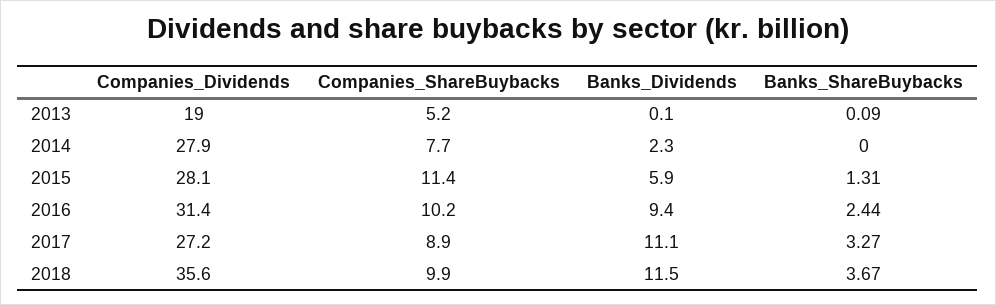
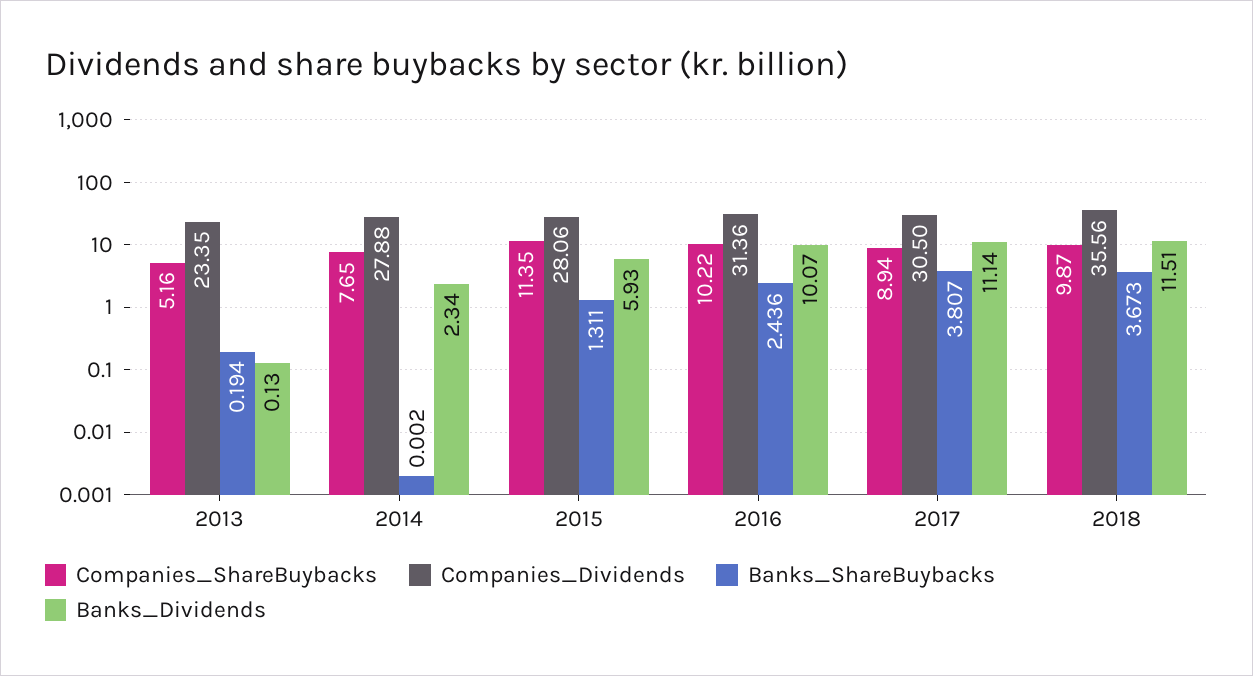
Companies_Dividends, 2013: 19 -> 23.35
Banks_ShareBuybacks, 2013: 0.09 -> 0.194
Banks_Dividends, 2016: 9.4 -> 10.07
Companies_Dividends, 2017: 27.2 -> 30.5
Banks_ShareBuybacks, 2017: 3.27 -> 3.807

